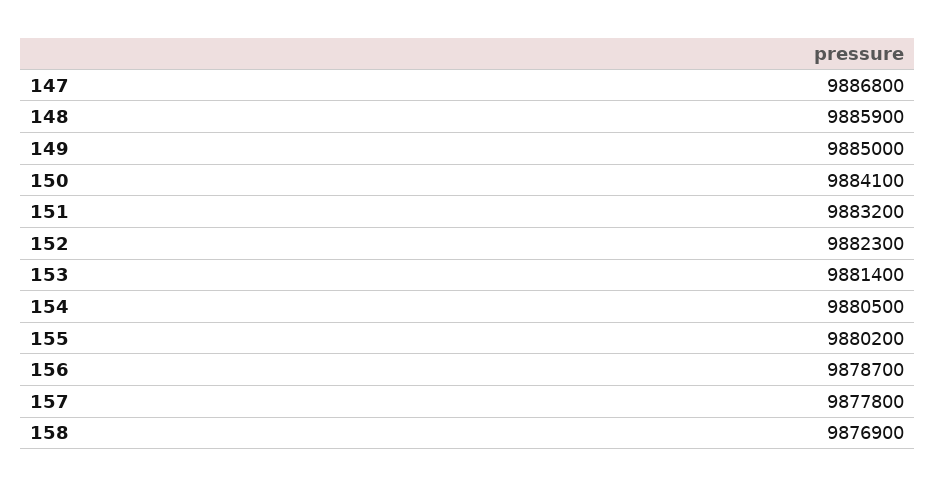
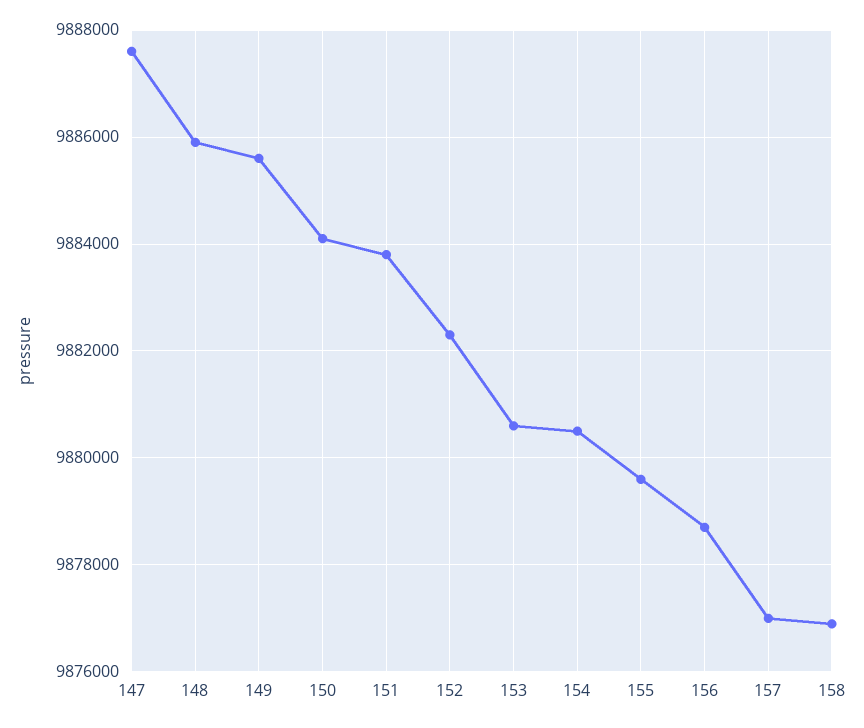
147: 9886800 -> 9887600
149: 9885000 -> 9885600
151: 9883200 -> 9883800
153: 9881400 -> 9880600
155: 9880200 -> 9879600
157: 9877800 -> 9877000

